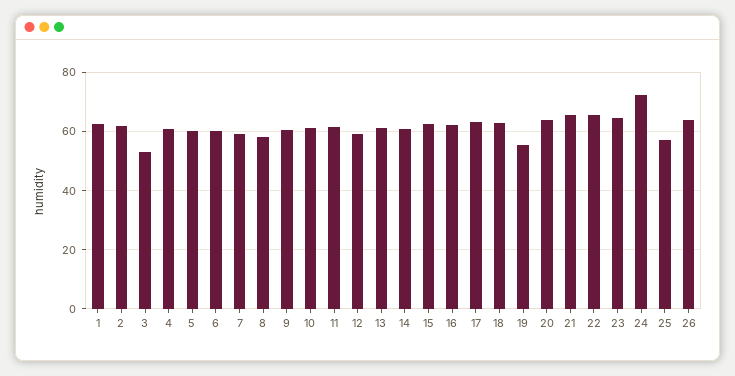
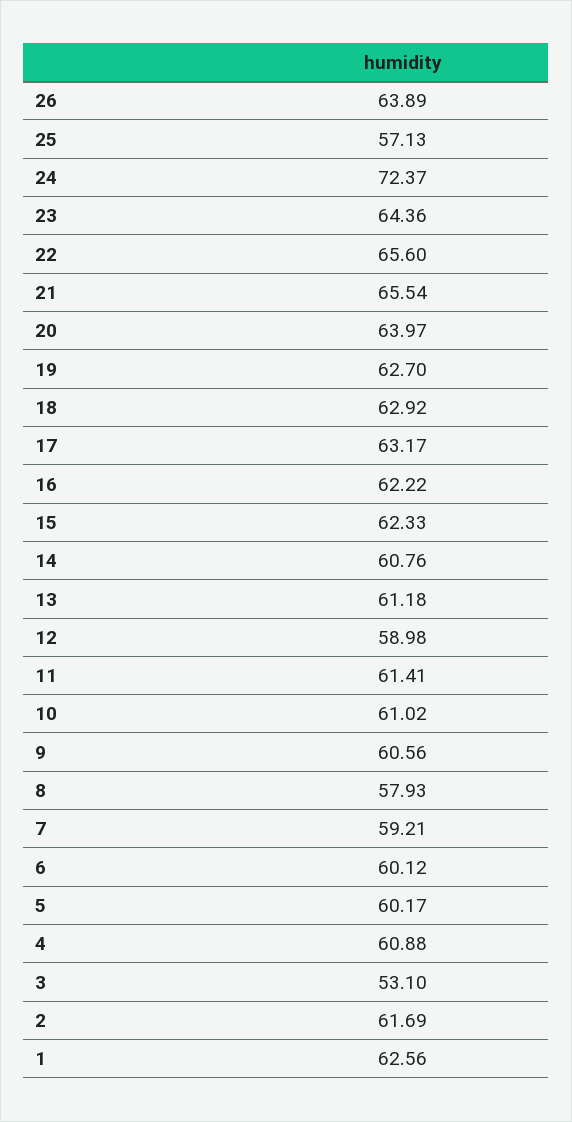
19: 55 -> 62.7

